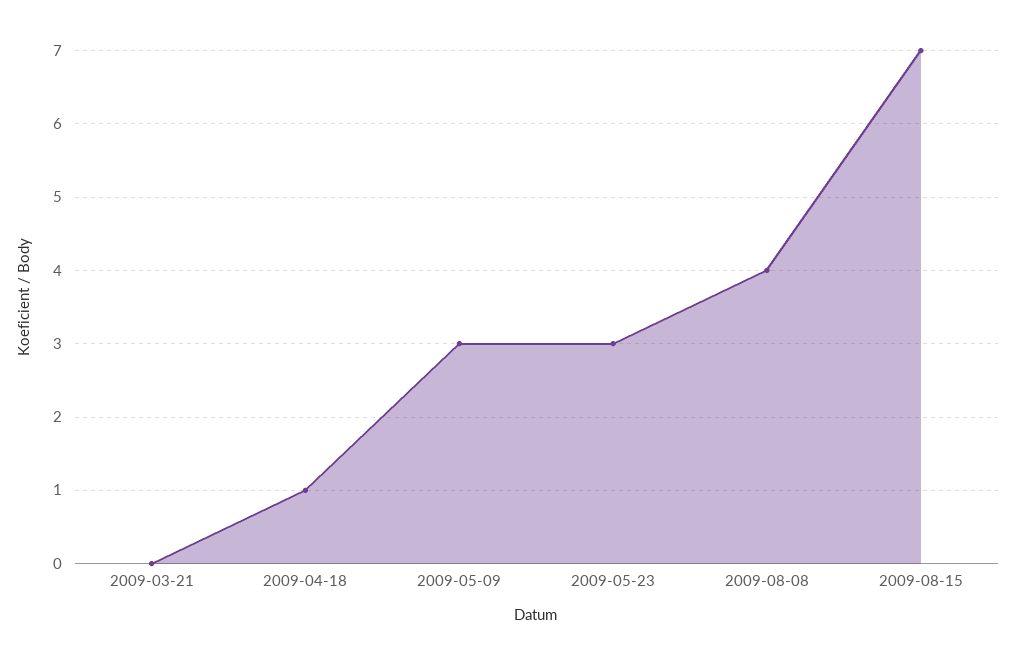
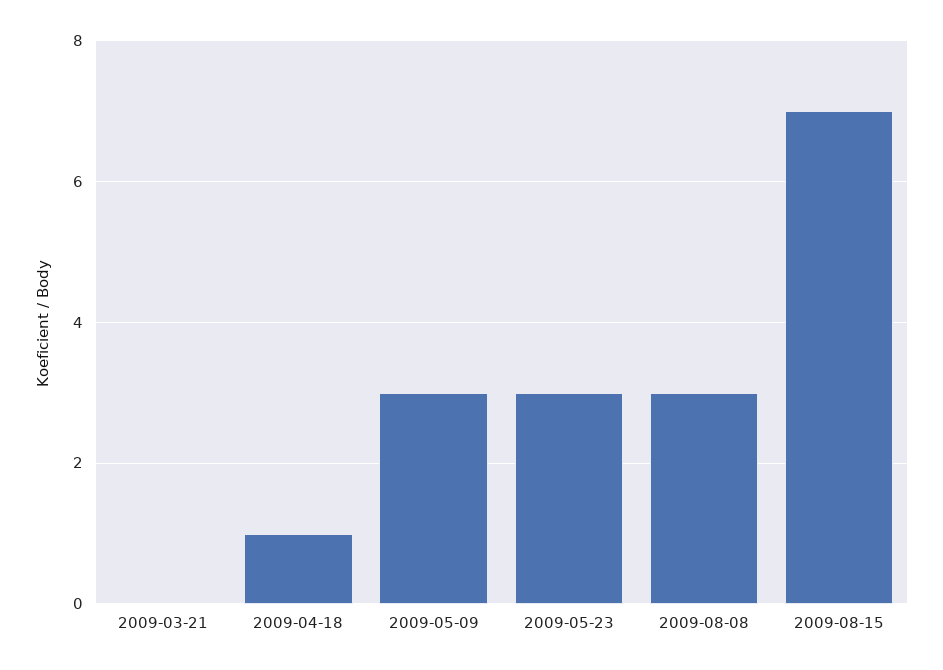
2009-08-08: 4 -> 3

